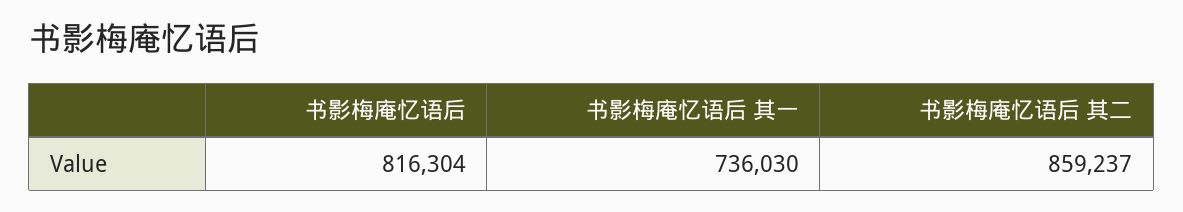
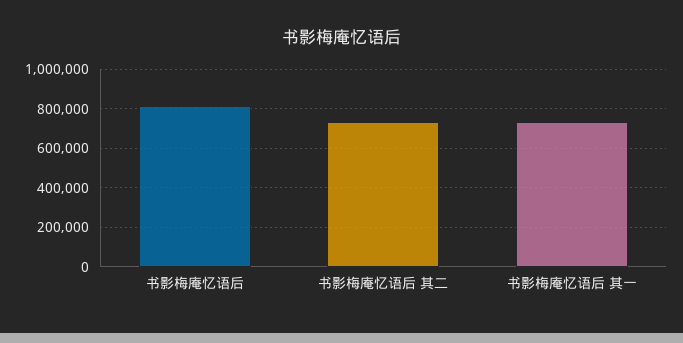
书影梅庵忆语后 其二: 859237 -> 750000

